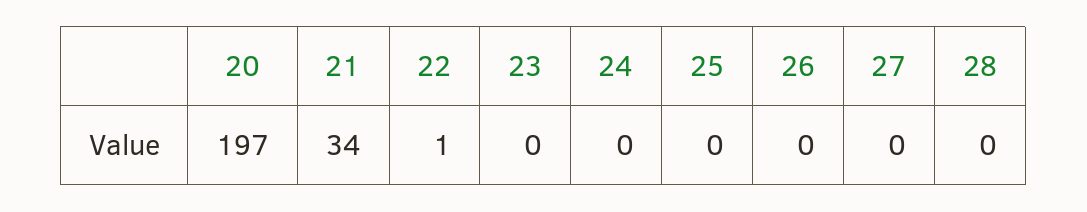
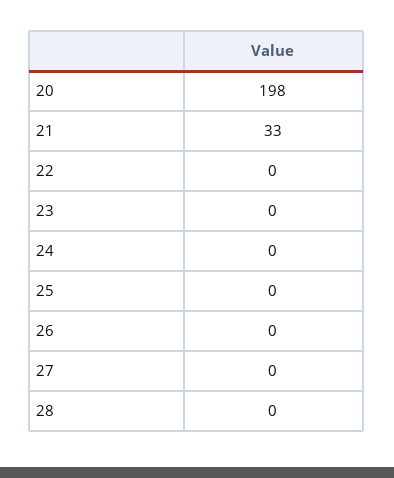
20: 197 -> 198
21: 34 -> 33
22: 1 -> 0

